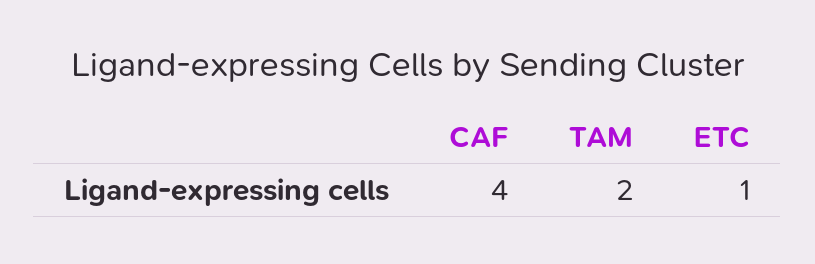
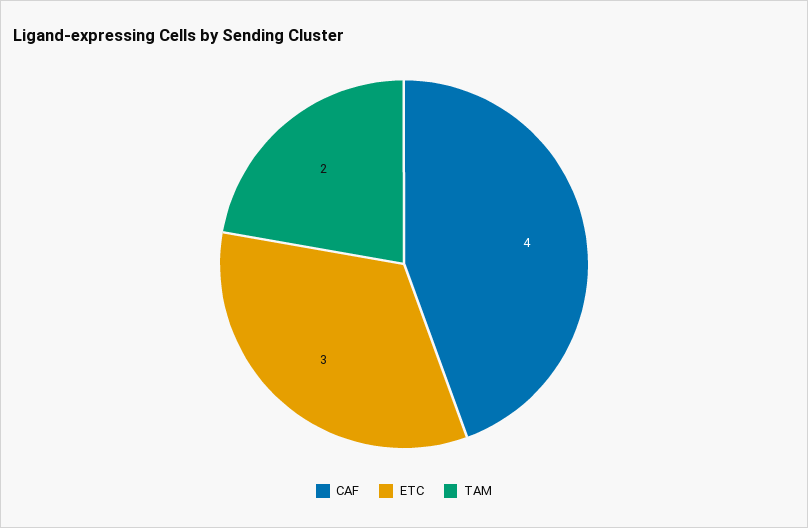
ETC: 1 -> 3

